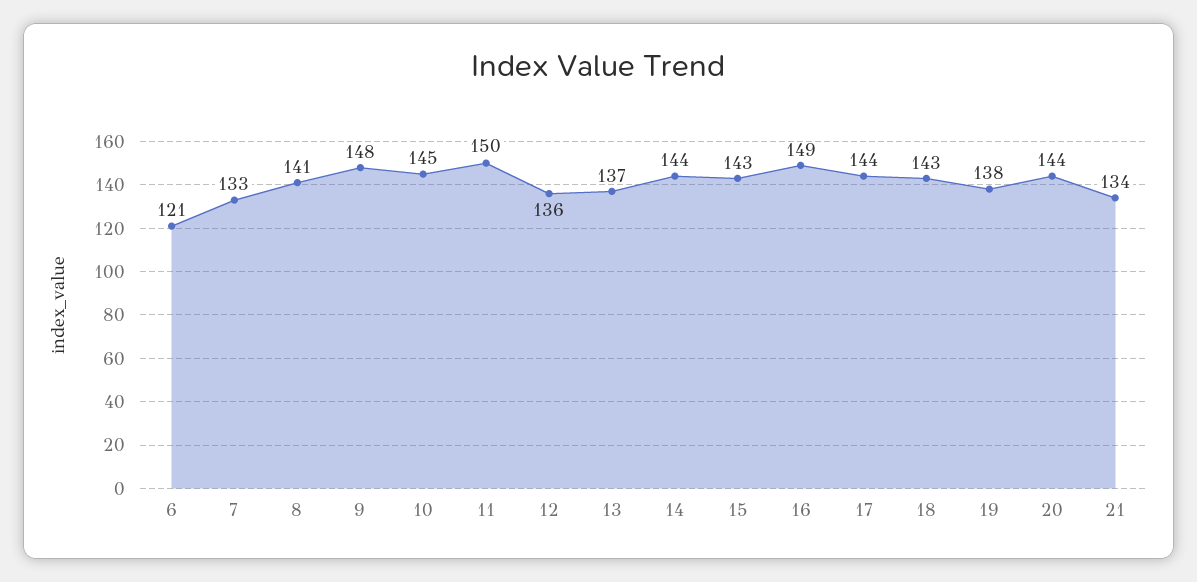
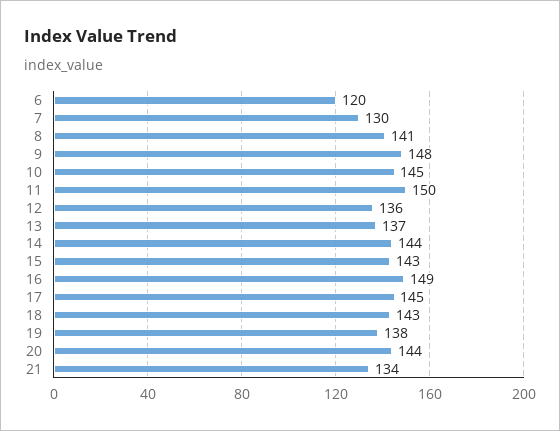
6: 121 -> 120
7: 133 -> 130
17: 144 -> 145

